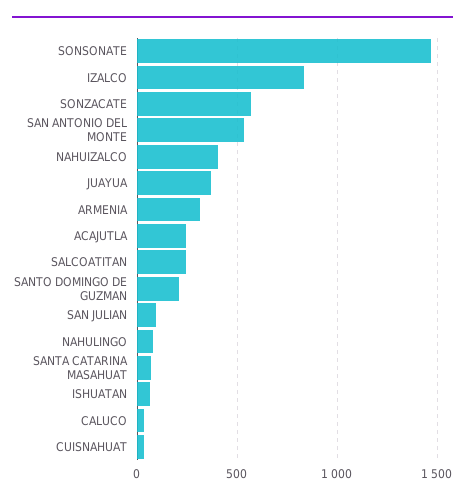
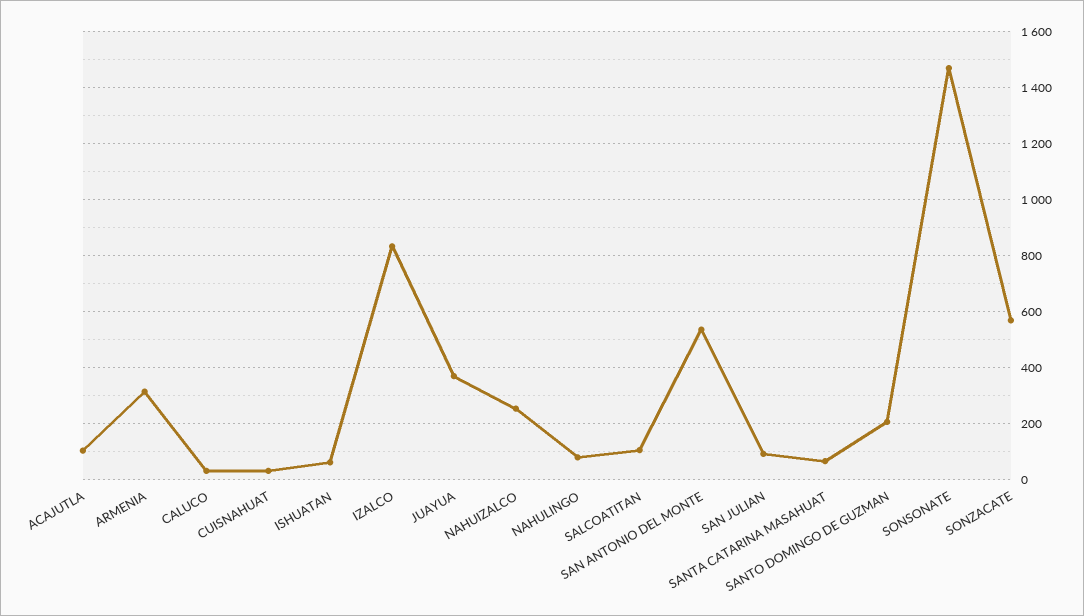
NAHUIZALCO: 400 -> 250
ACAJUTLA: 250 -> 100
SALCOATITAN: 250 -> 100

